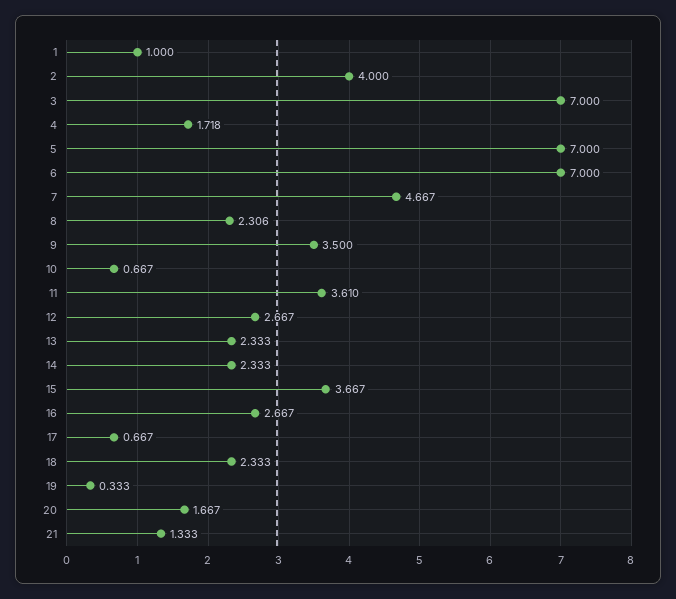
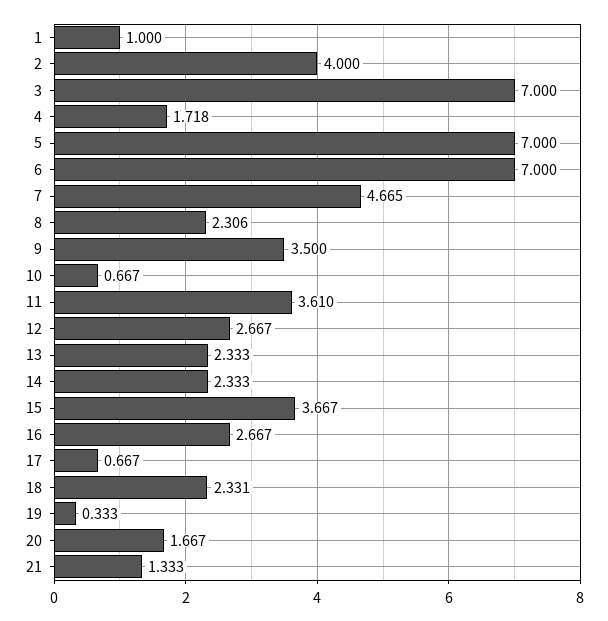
7: 4.667 -> 4.665
18: 2.333 -> 2.331

